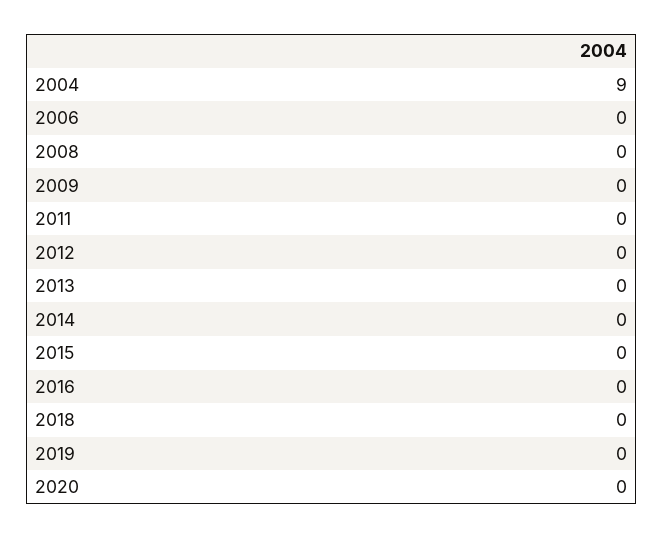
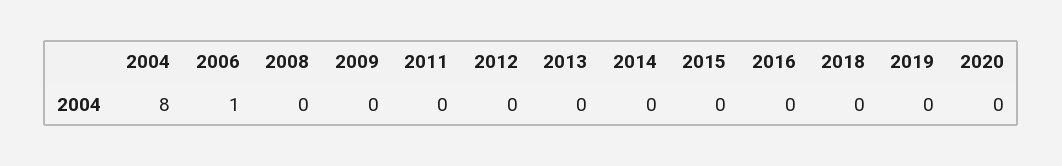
2004: 9 -> 8
2006: 0 -> 1

